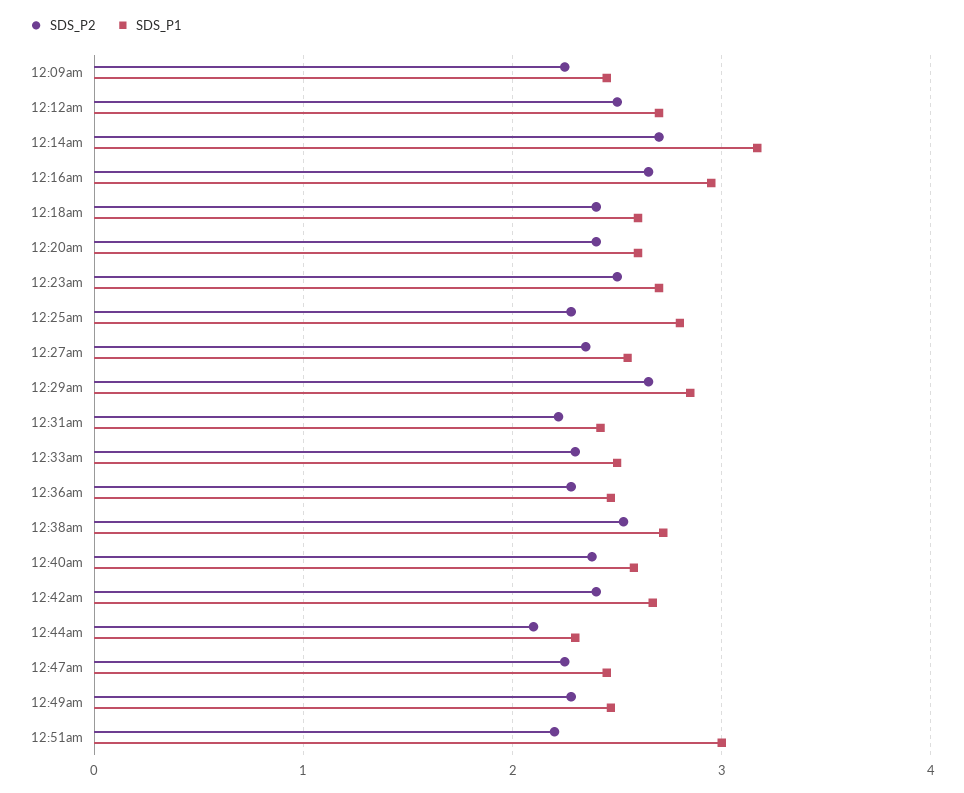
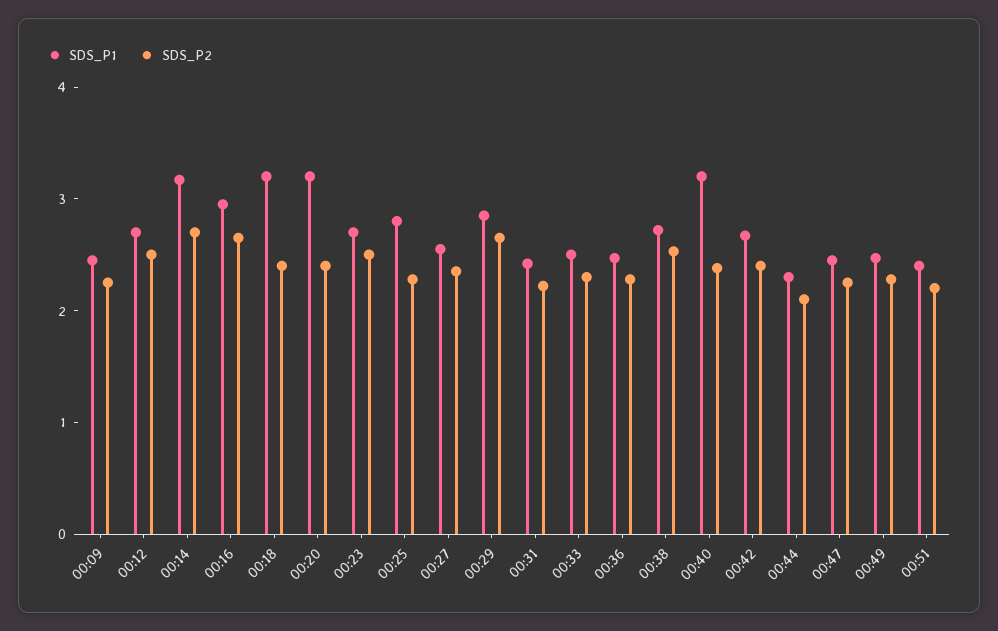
SDS_P1, 12:18am: 2.6 -> 3.2
SDS_P1, 12:20am: 2.6 -> 3.2
SDS_P1, 12:40am: 2.6 -> 3.2
SDS_P1, 12:51am: 3 -> 2.4

